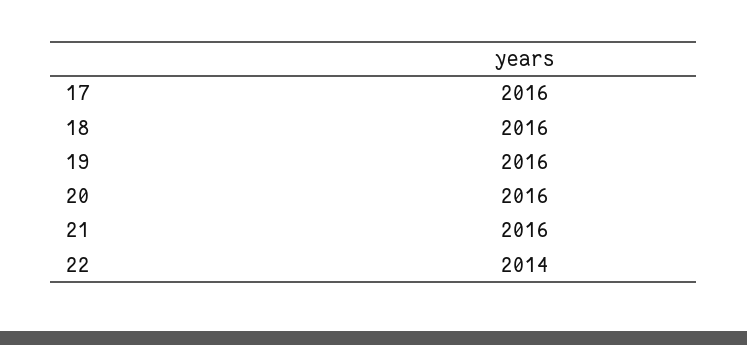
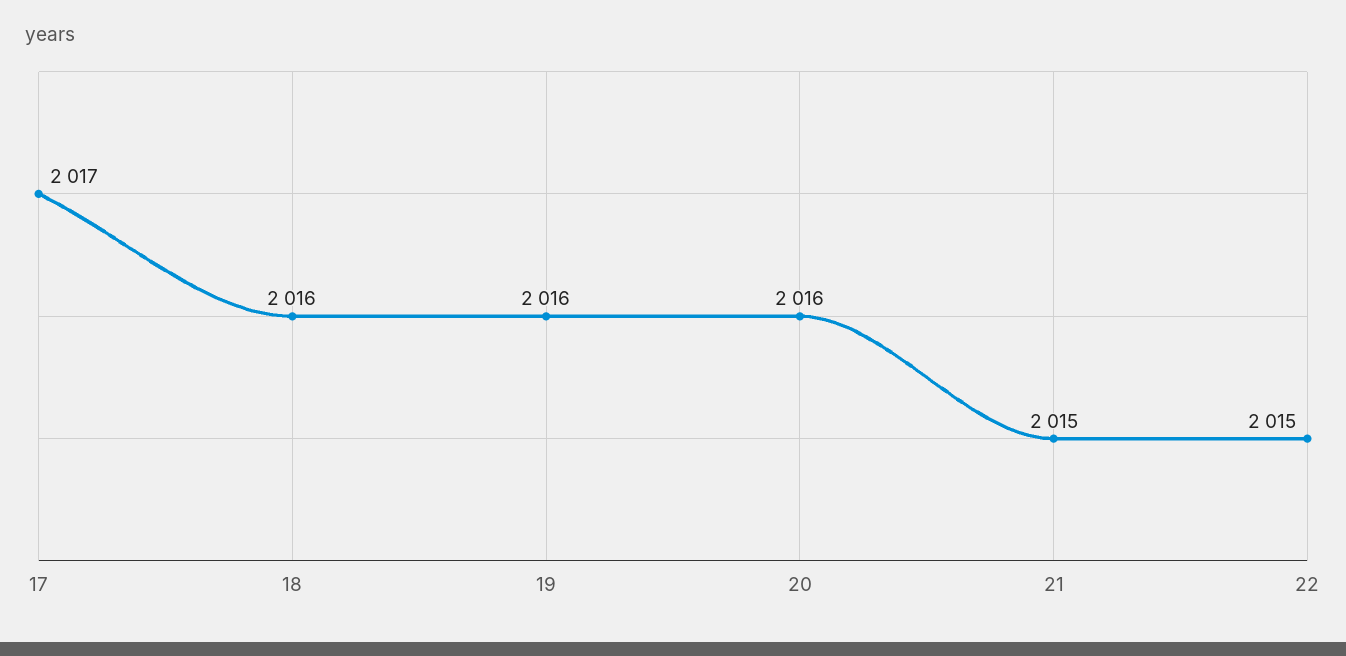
17: 2016 -> 2017
21: 2016 -> 2015
22: 2014 -> 2015

